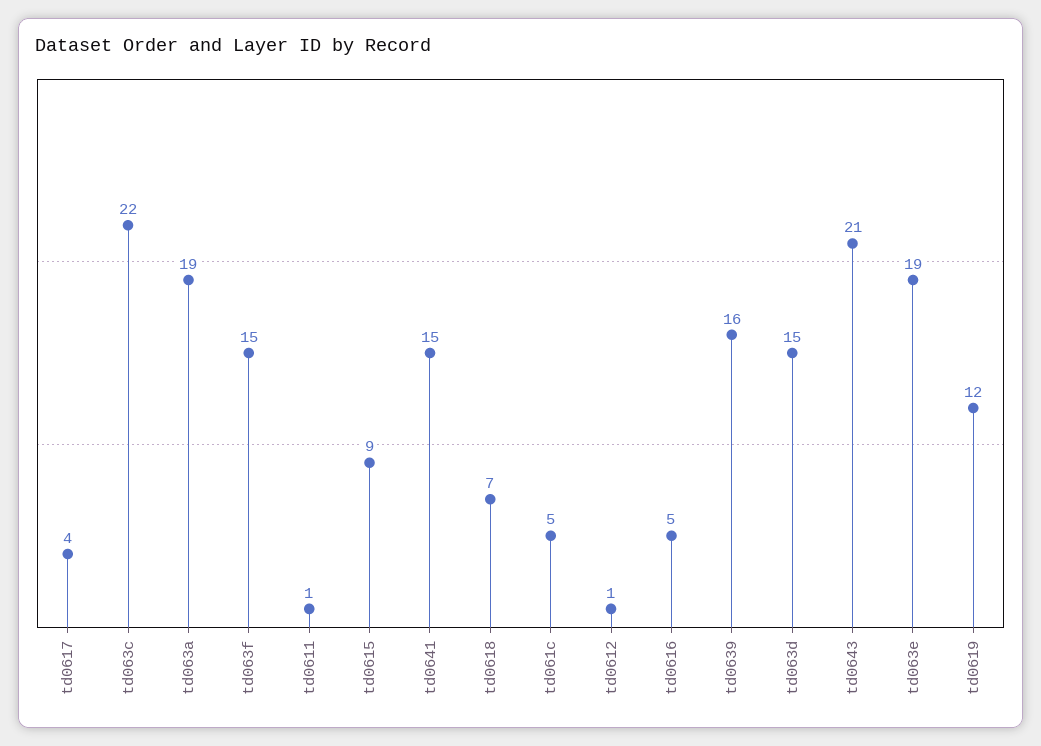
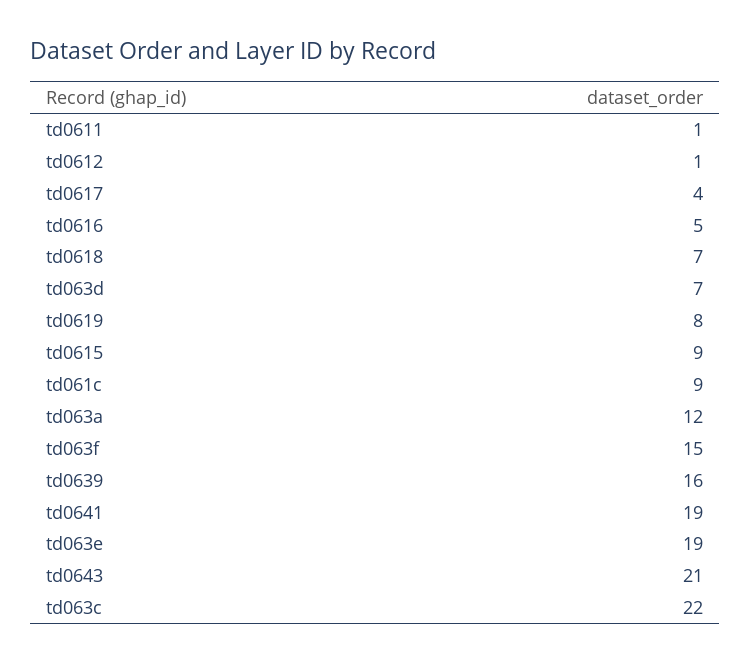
td063a: 19 -> 12
td0641: 15 -> 19
td061c: 5 -> 9
td063d: 15 -> 7
td0619: 12 -> 8

